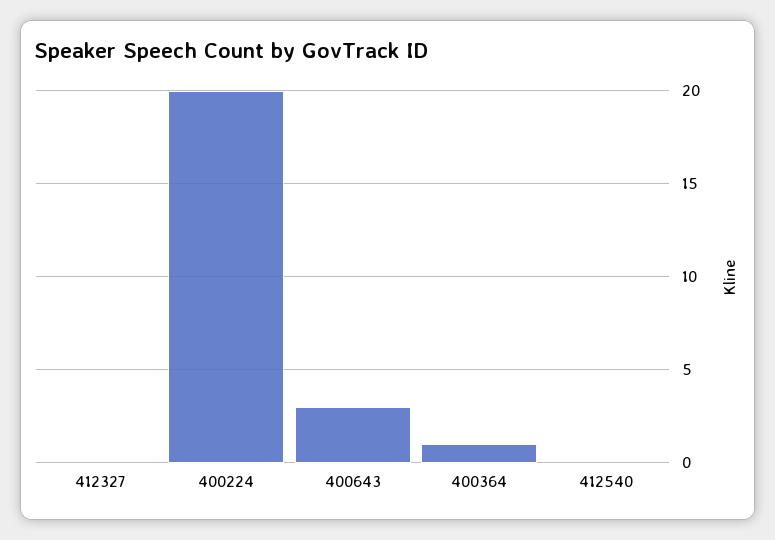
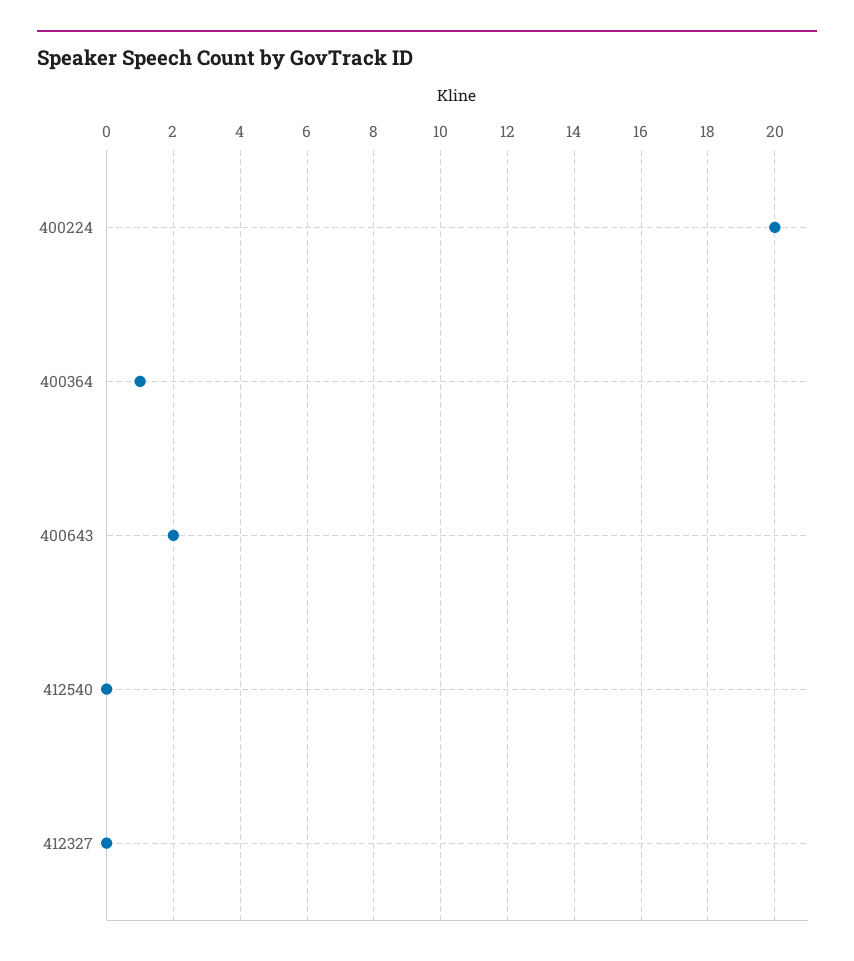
400643: 3 -> 2

